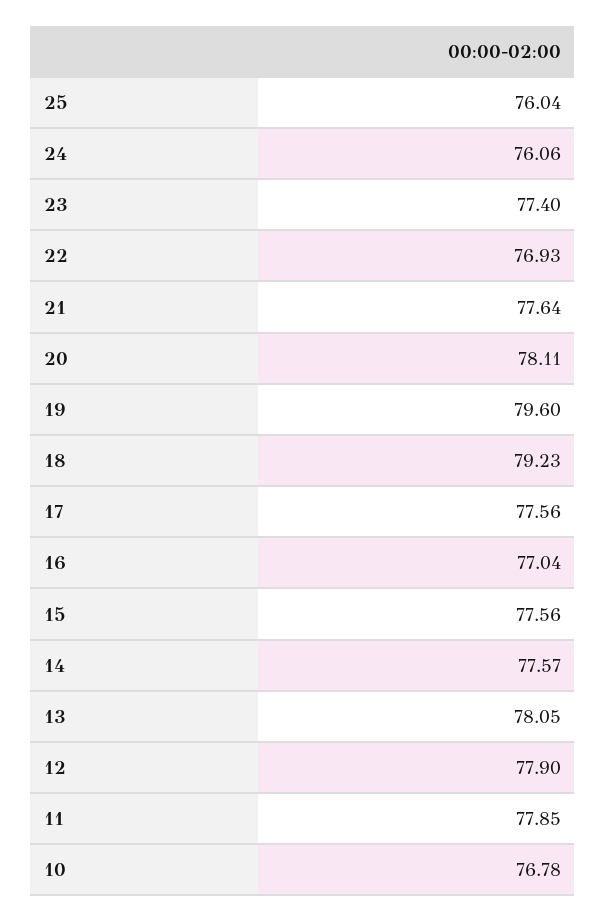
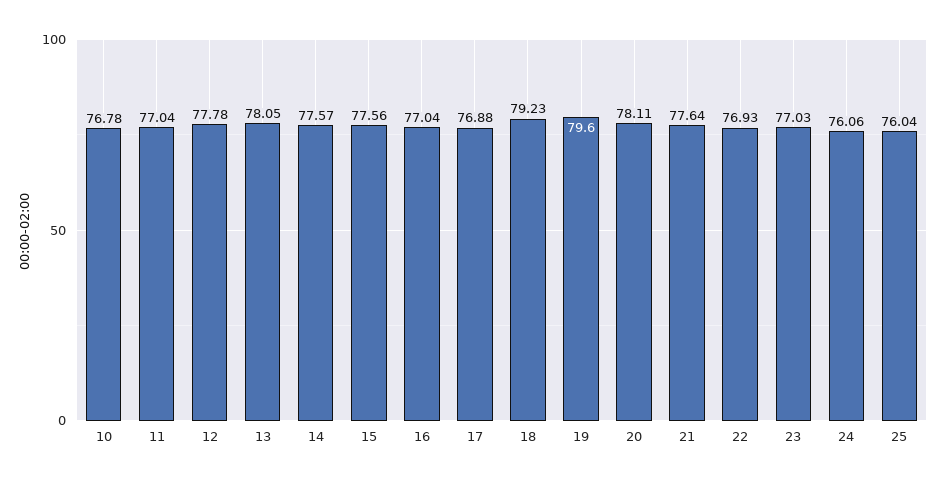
23: 77.4 -> 77.03
17: 77.56 -> 76.88
12: 77.9 -> 77.78
11: 77.85 -> 77.04

